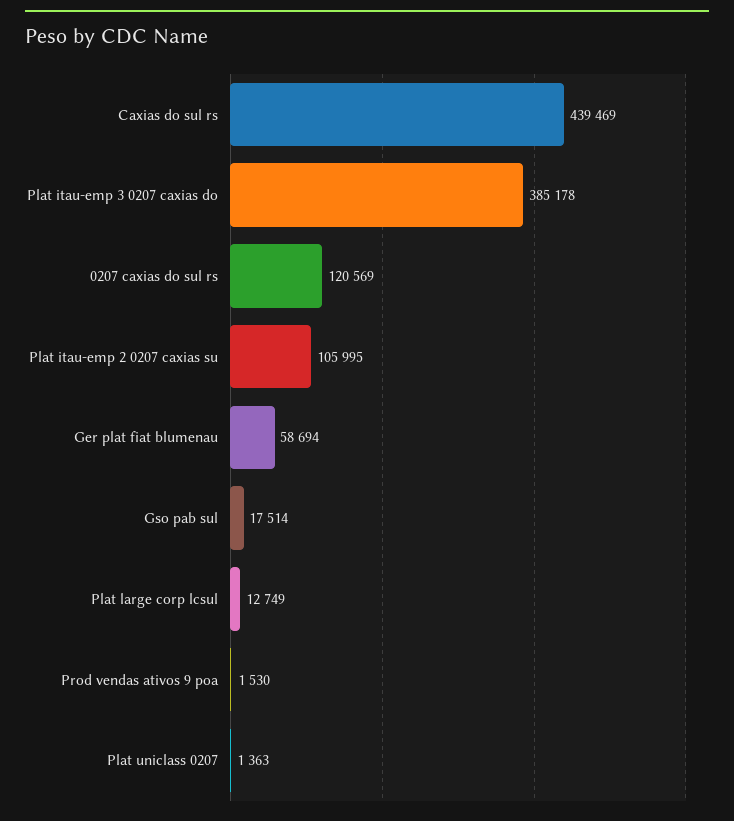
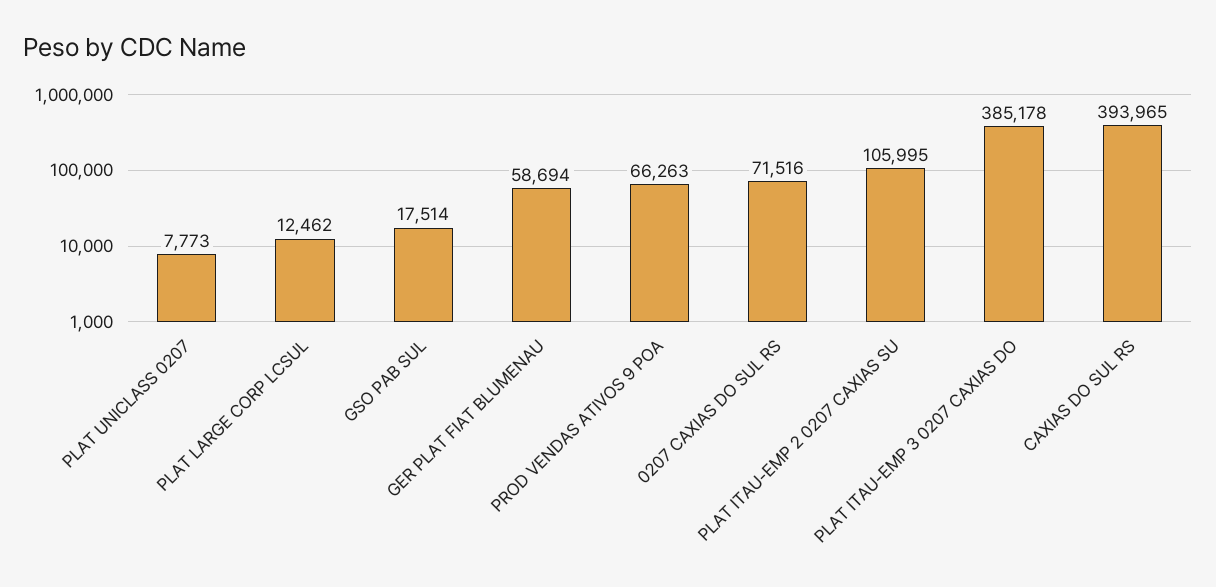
Caxias do sul rs: 439469 -> 393965
0207 caxias do sul rs: 120569 -> 71516
Plat large corp lcsul: 12749 -> 12462
Prod vendas ativos 9 poa: 1530 -> 66263
Plat uniclass 0207: 1363 -> 7773

